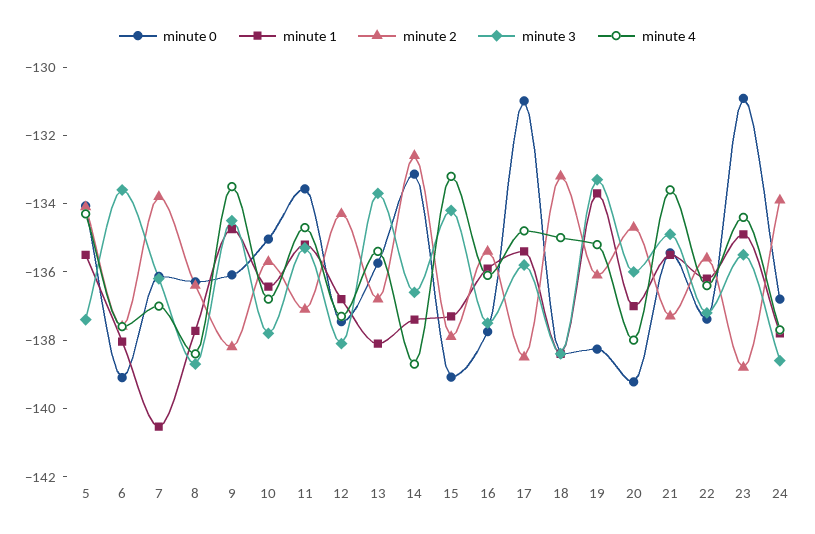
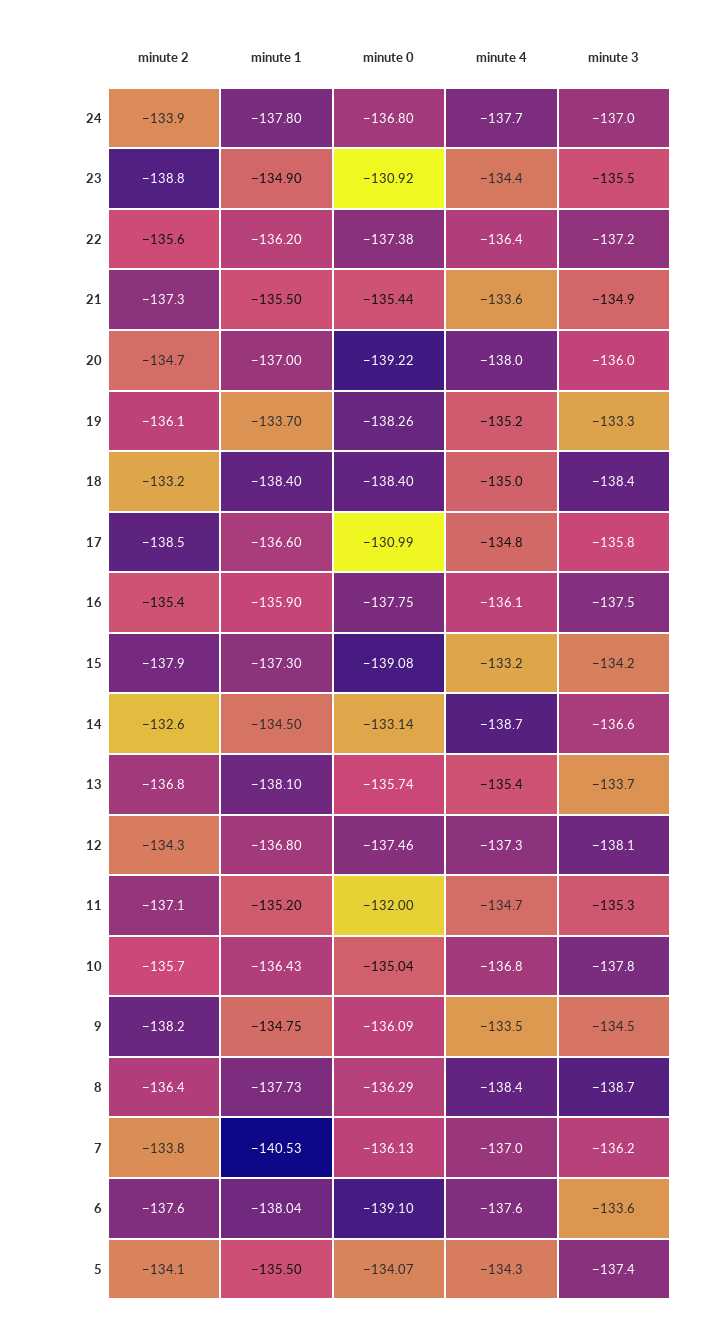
minute 0, 11: -133.5 -> -132
minute 1, 14: -137.5 -> -134.5
minute 1, 17: -135.5 -> -136.6
minute 3, 24: -138.5 -> -137

